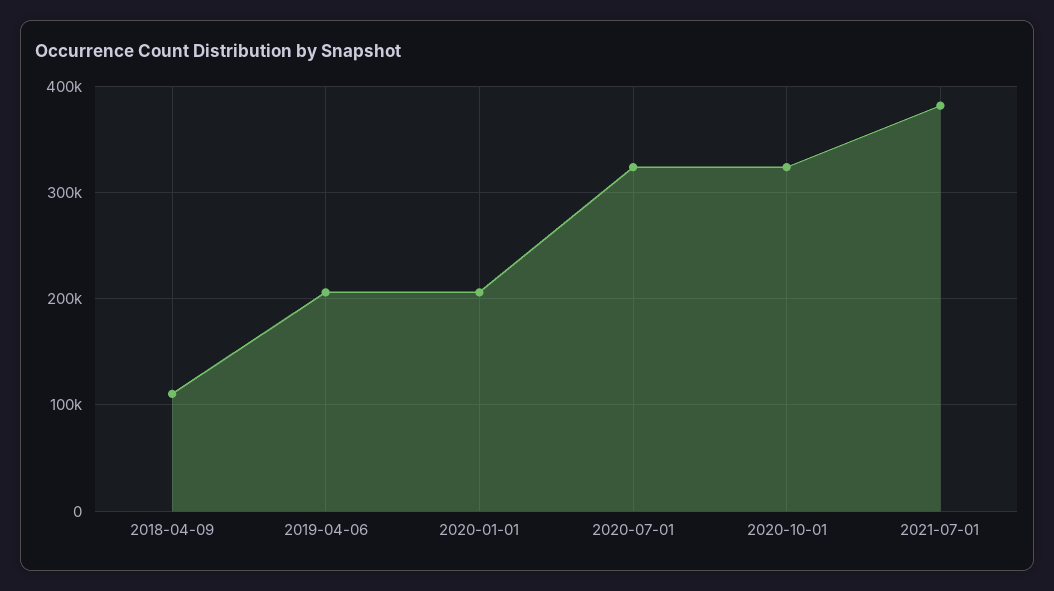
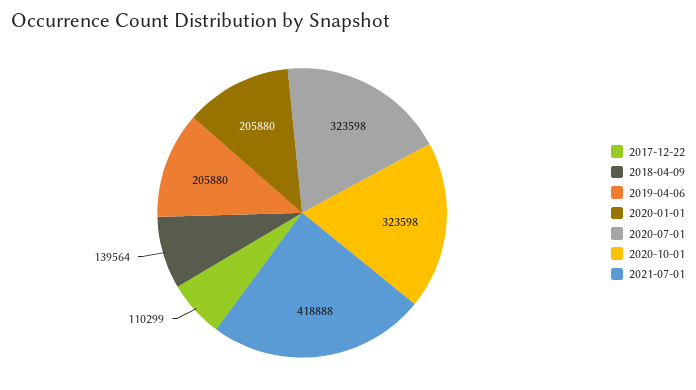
2018-04-09: 110000 -> 139564
2021-07-01: 380000 -> 418888
2017-12-22: none -> 110299

